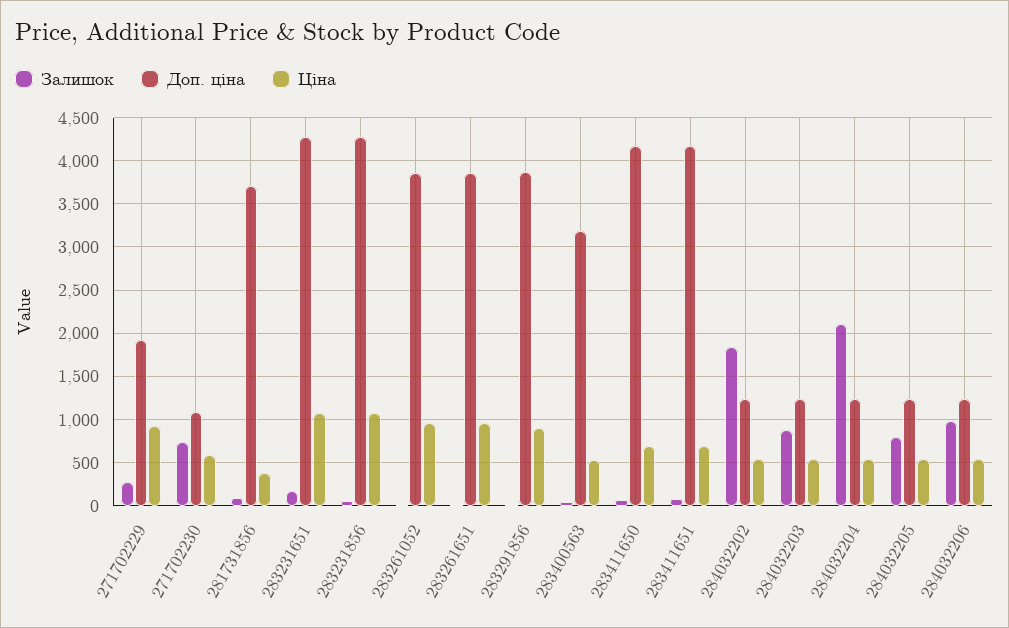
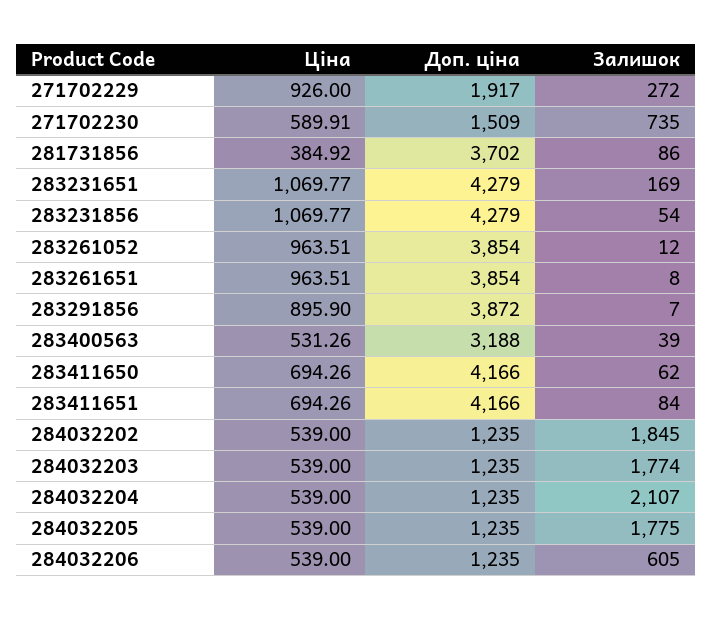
Доп. ціна, 271702230: 1100 -> 1509
Залишок, 284032203: 900 -> 1774
Залишок, 284032205: 800 -> 1775
Залишок, 284032206: 1000 -> 605

